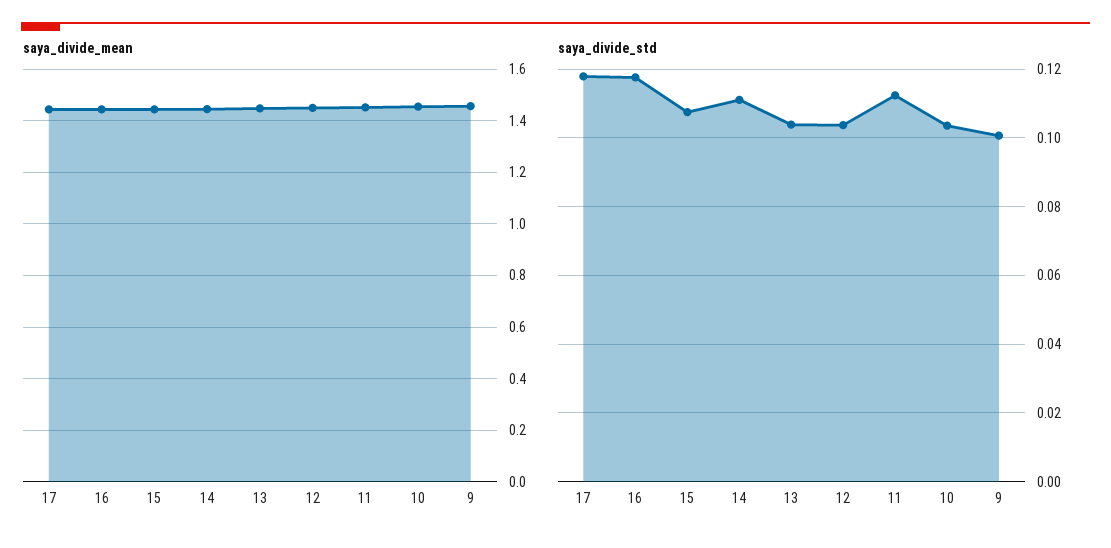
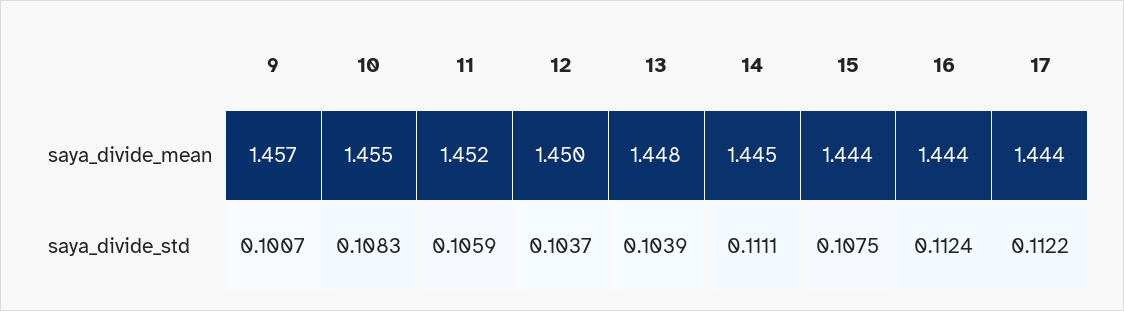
saya_divide_std, 17: 0.118 -> 0.1122
saya_divide_std, 16: 0.118 -> 0.1124
saya_divide_std, 11: 0.112 -> 0.1059
saya_divide_std, 10: 0.104 -> 0.1083

